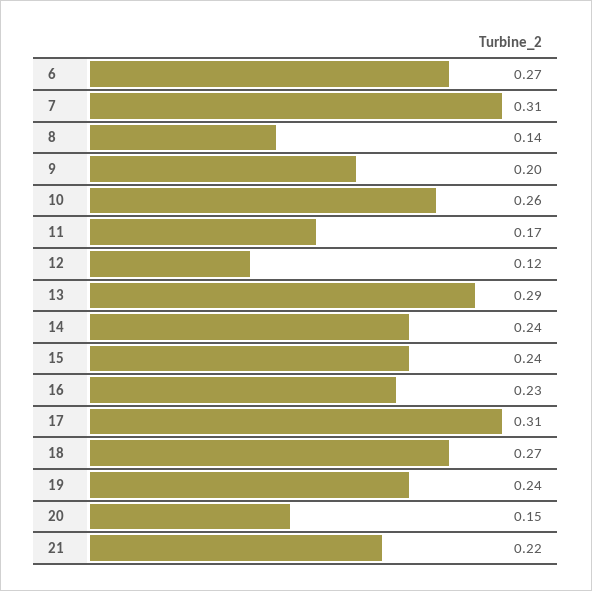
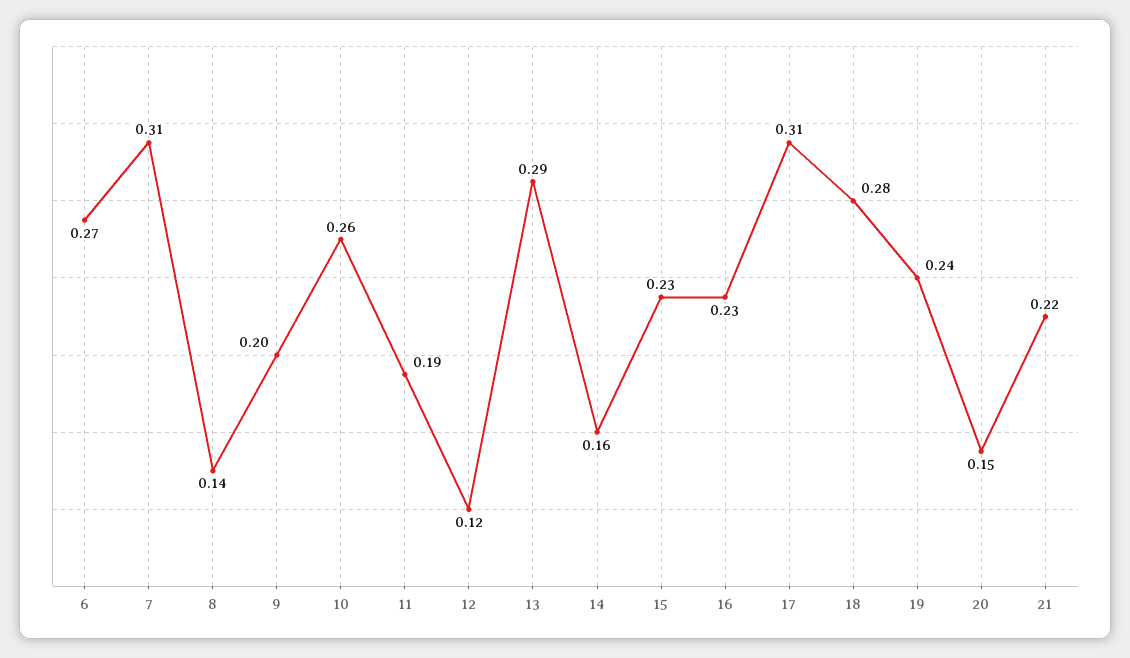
11: 0.17 -> 0.19
14: 0.24 -> 0.16
15: 0.24 -> 0.23
18: 0.27 -> 0.28

